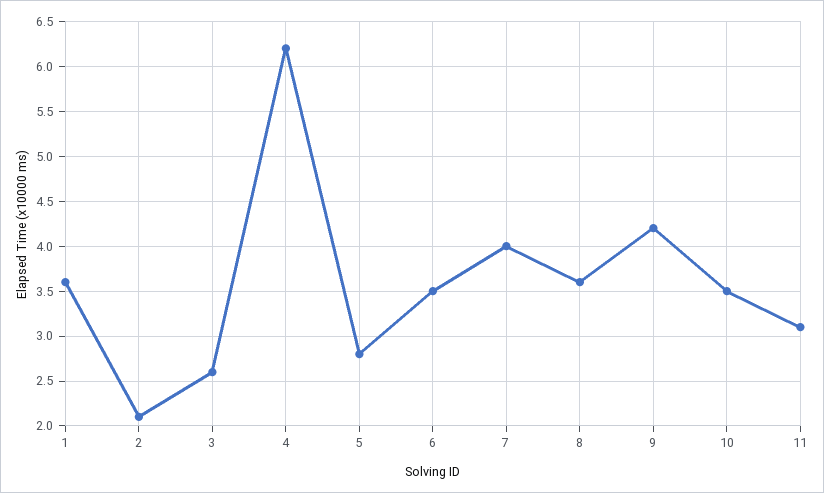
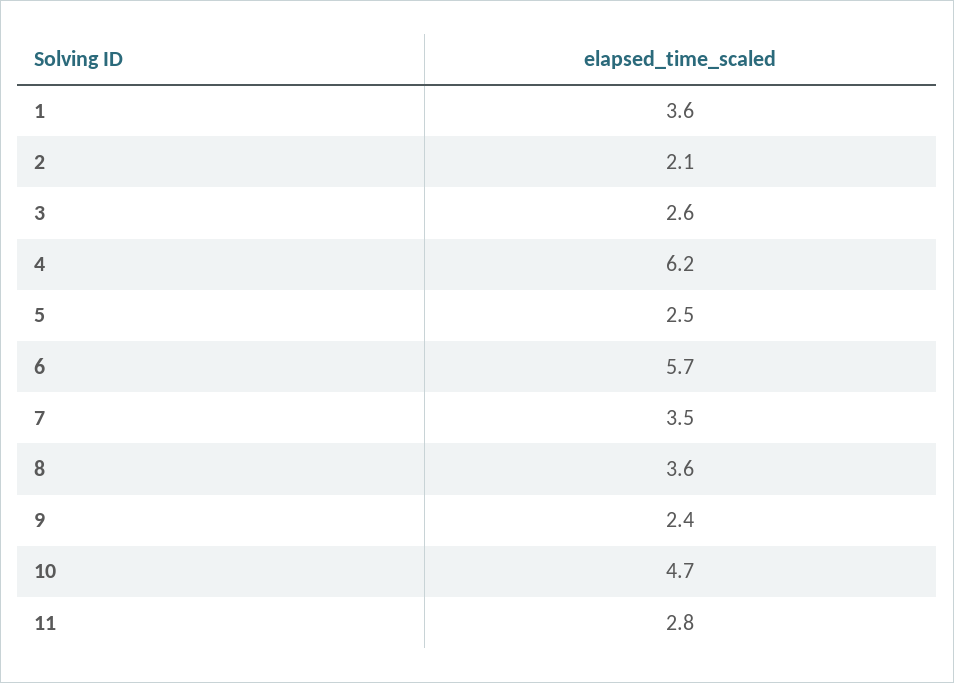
5: 2.8 -> 2.5
6: 3.5 -> 5.7
7: 4 -> 3.5
9: 4.2 -> 2.4
10: 3.5 -> 4.7
11: 3.1 -> 2.8

